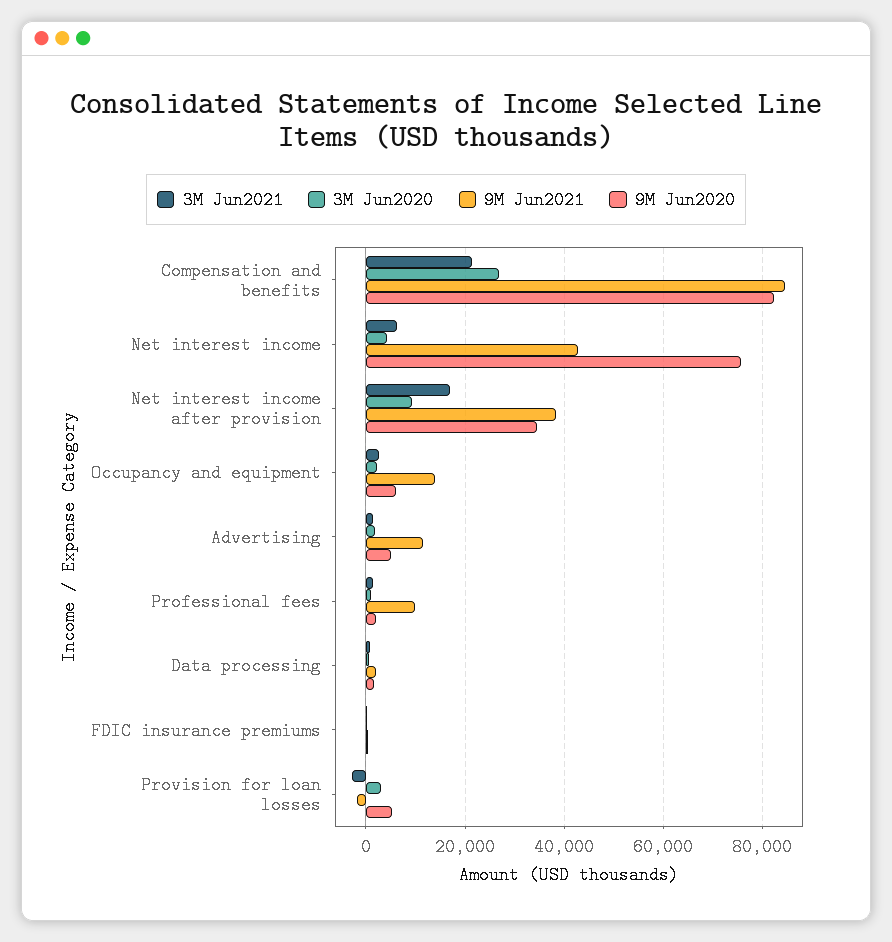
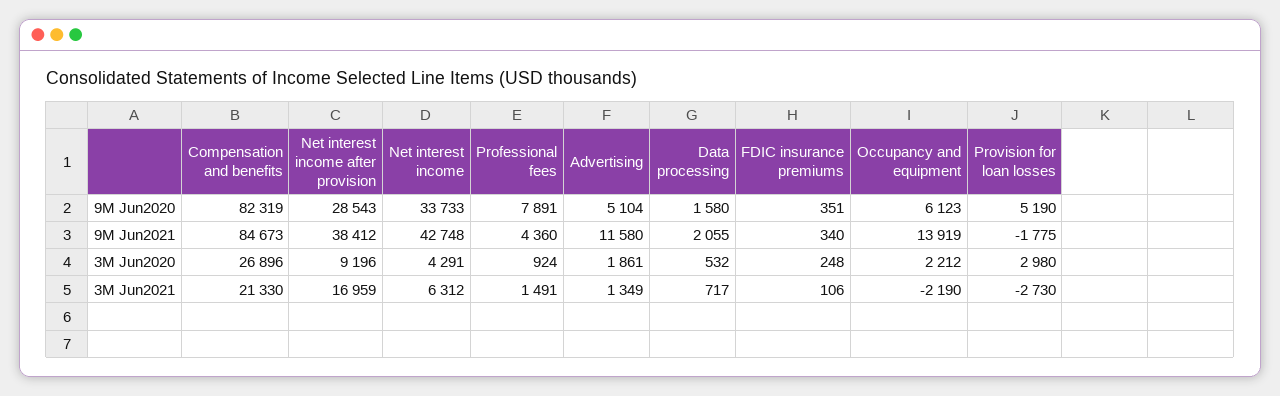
9M Jun2020, Net interest income: 76000 -> 33733
9M Jun2020, Net interest income after provision: 34000 -> 28543
3M Jun2021, Occupancy and equipment: 2000 -> -2190
9M Jun2021, Professional fees: 10000 -> 4360
9M Jun2020, Professional fees: 2000 -> 7891

